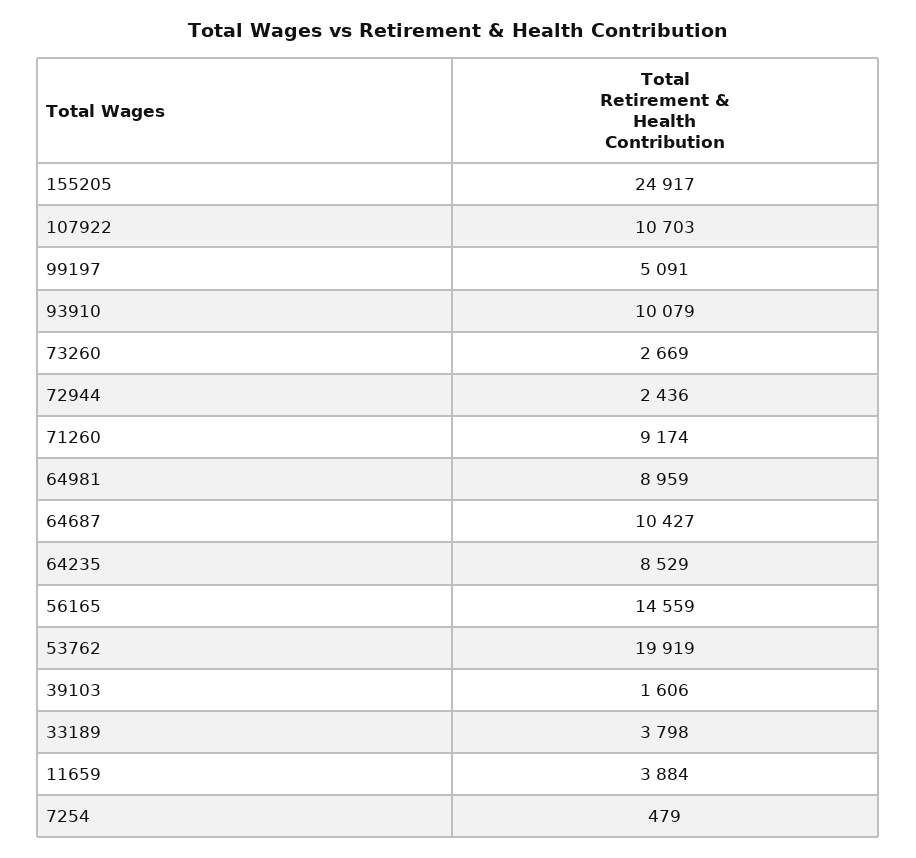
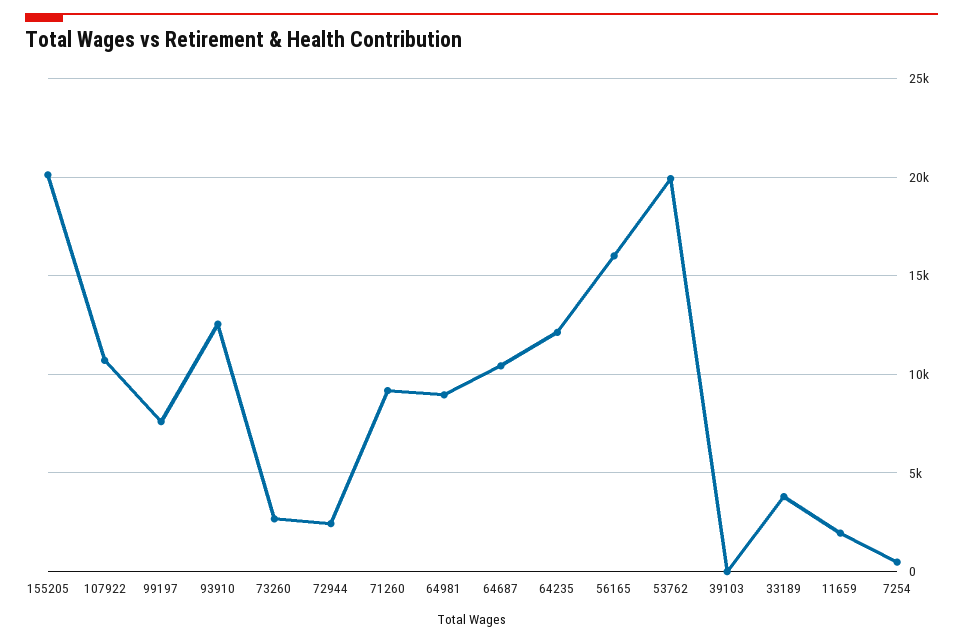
155205: 24917 -> 20000
99197: 5091 -> 7500
93910: 10079 -> 12500
64235: 8529 -> 12000
56165: 14559 -> 16000
39103: 1606 -> 0
11659: 3884 -> 2000

